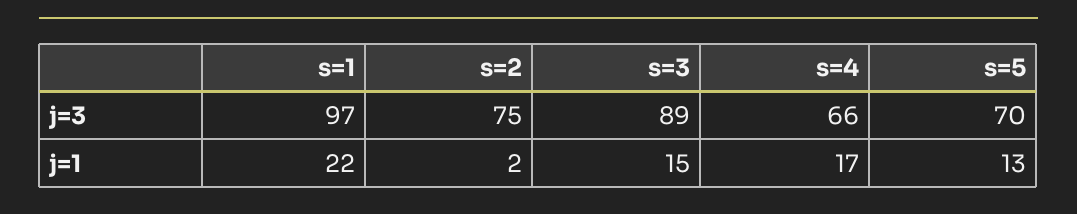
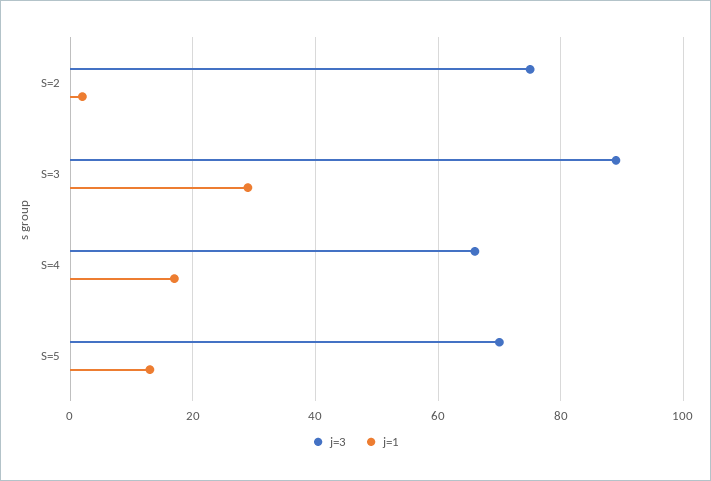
j=3, s=1: 97 -> none
j=1, s=1: 22 -> none
j=1, s=3: 15 -> 30

